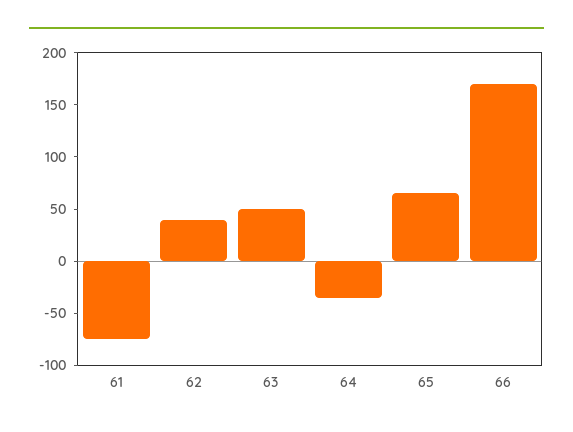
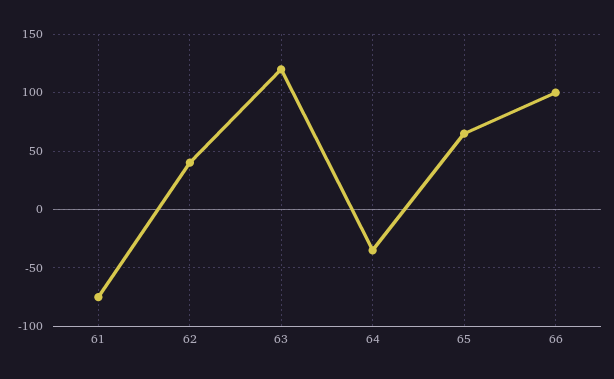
63: 50 -> 120
66: 170 -> 100

